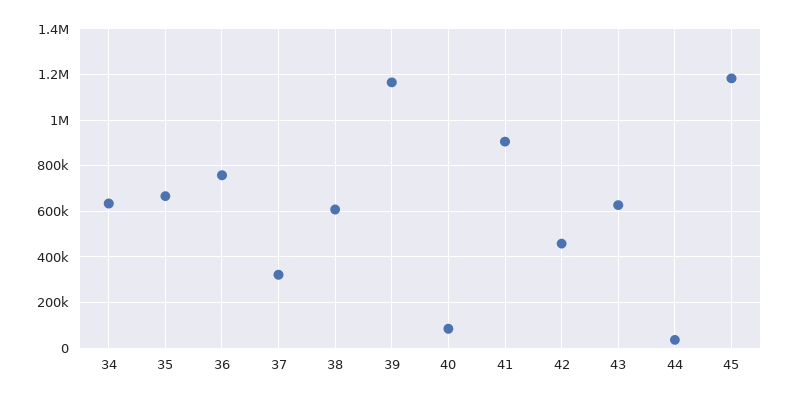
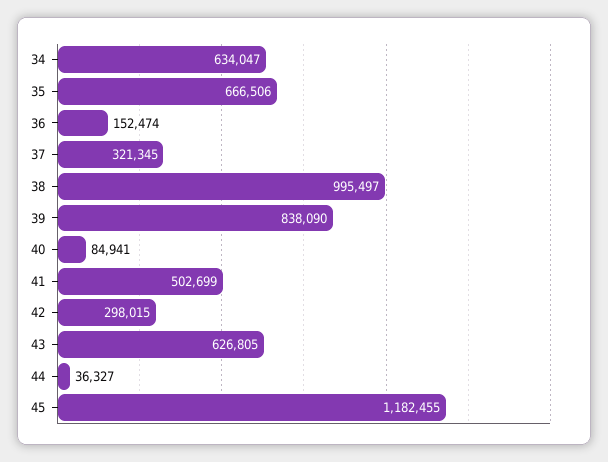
36: 750000 -> 152474
38: 600000 -> 995497
39: 1150000 -> 838090
41: 900000 -> 502699
42: 450000 -> 298015

